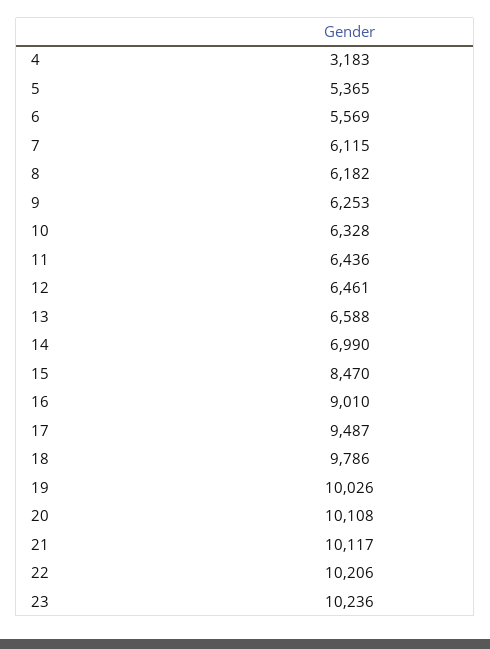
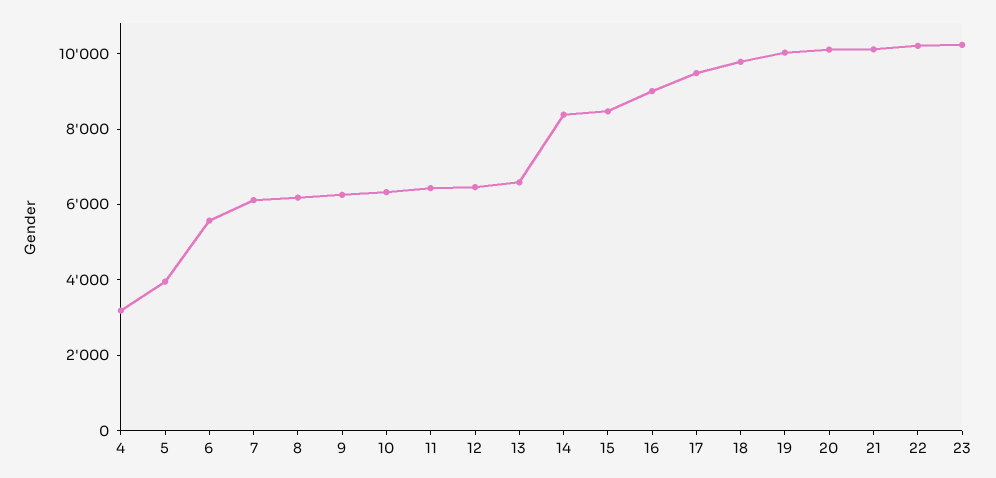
5: 5365 -> 4000
14: 6990 -> 8500

